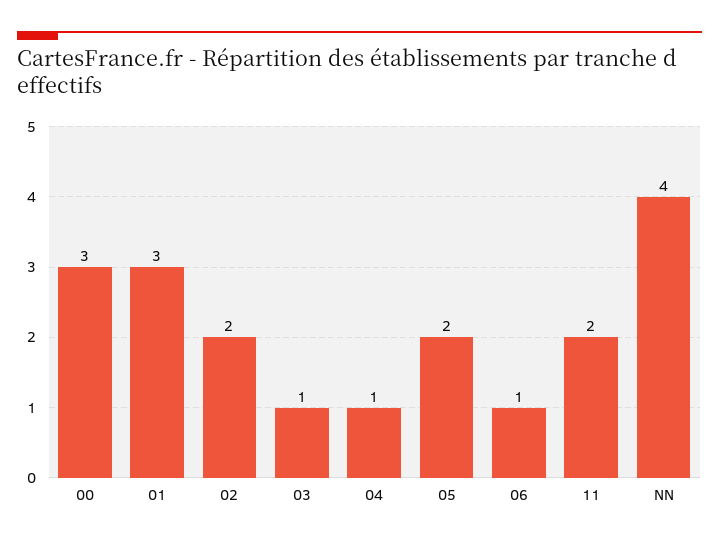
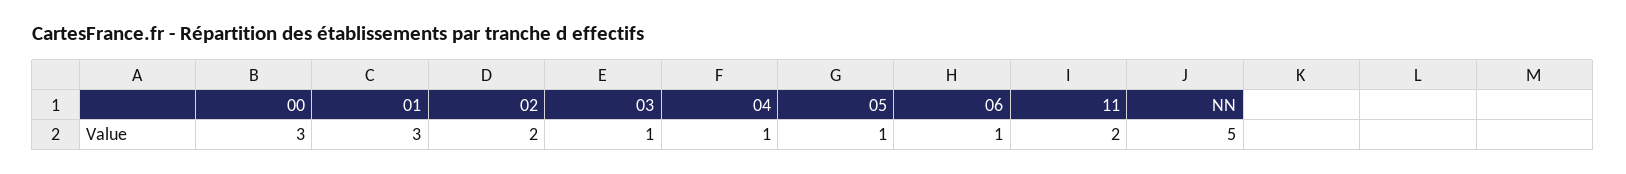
05: 2 -> 1
NN: 4 -> 5

